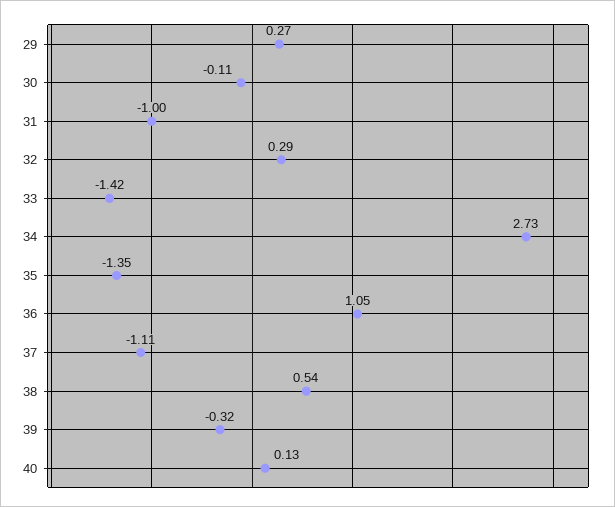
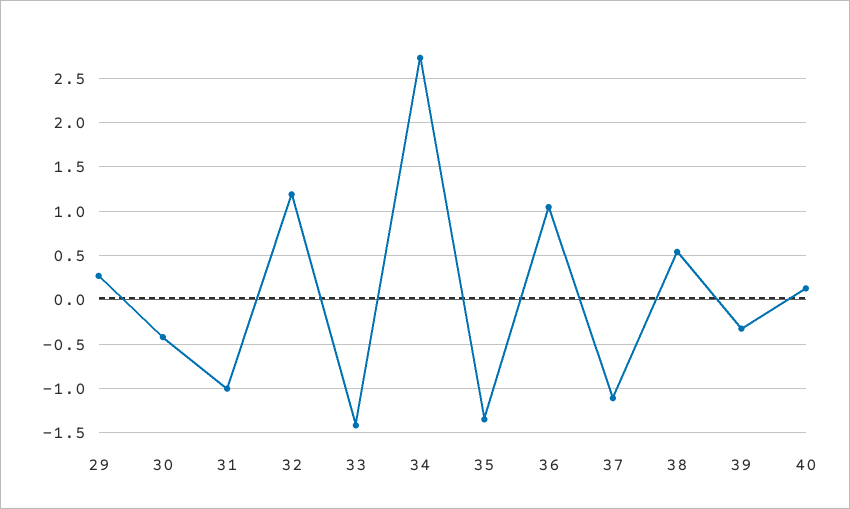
30: -0.11 -> -0.4
32: 0.29 -> 1.2

